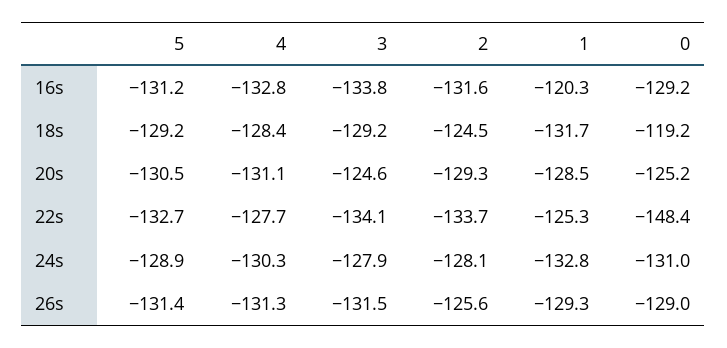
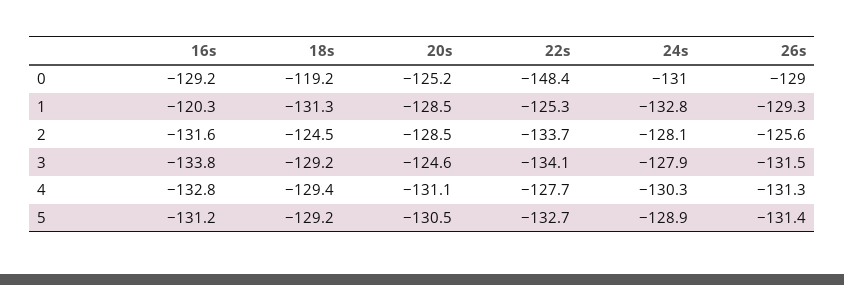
4, 18s: -128.4 -> -129.4
1, 18s: -131.7 -> -131.3
2, 20s: -129.3 -> -128.5

